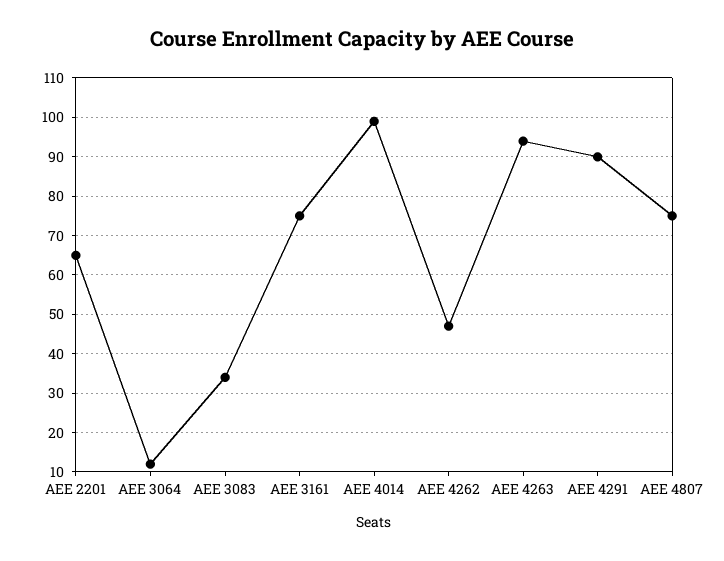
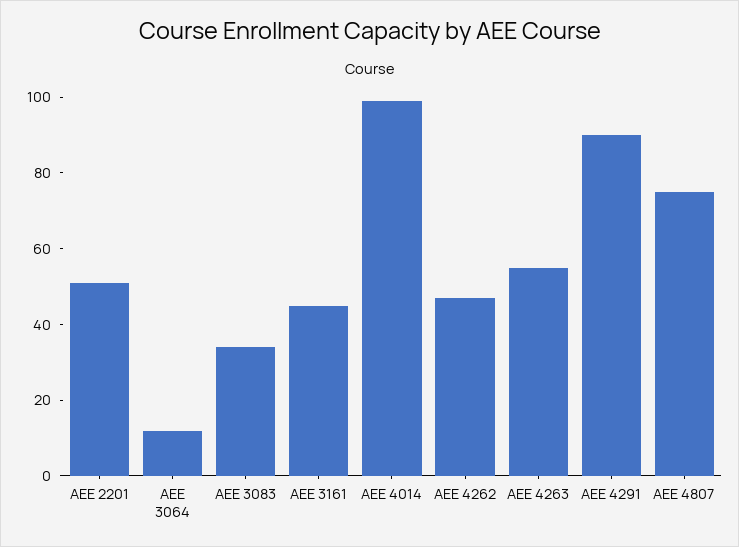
AEE 2201: 65 -> 50
AEE 3161: 75 -> 45
AEE 4263: 95 -> 55

